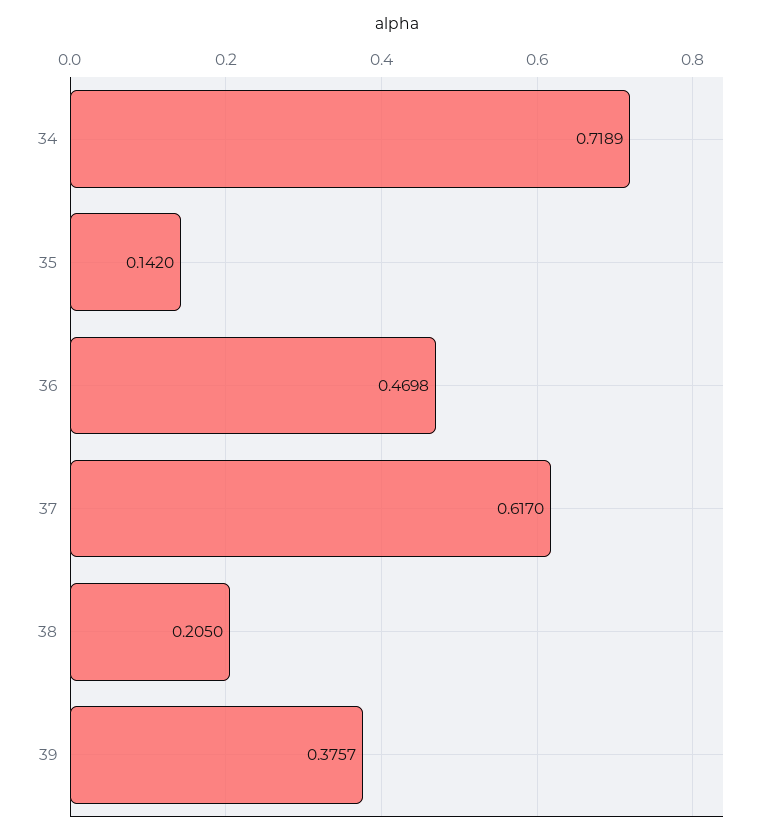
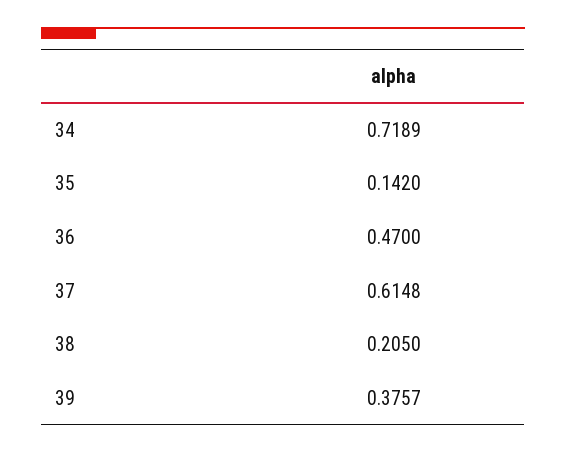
36: 0.4698 -> 0.47
37: 0.617 -> 0.6148

